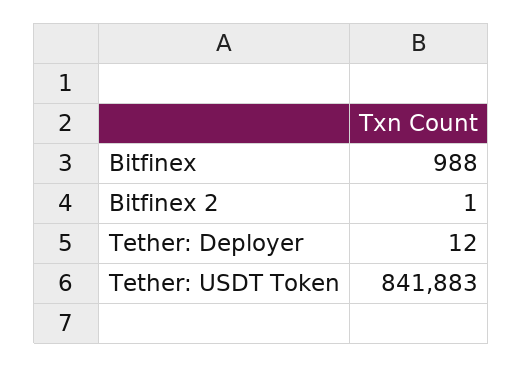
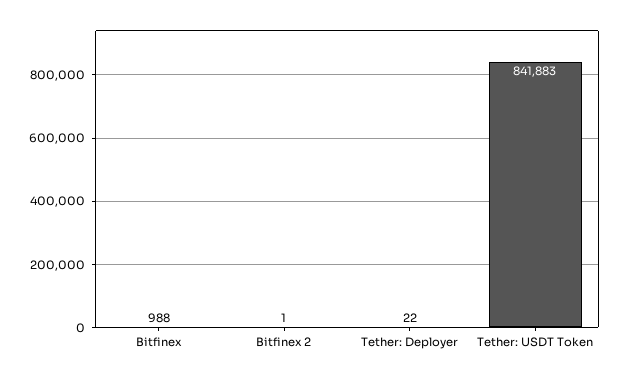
Tether: Deployer: 12 -> 22

